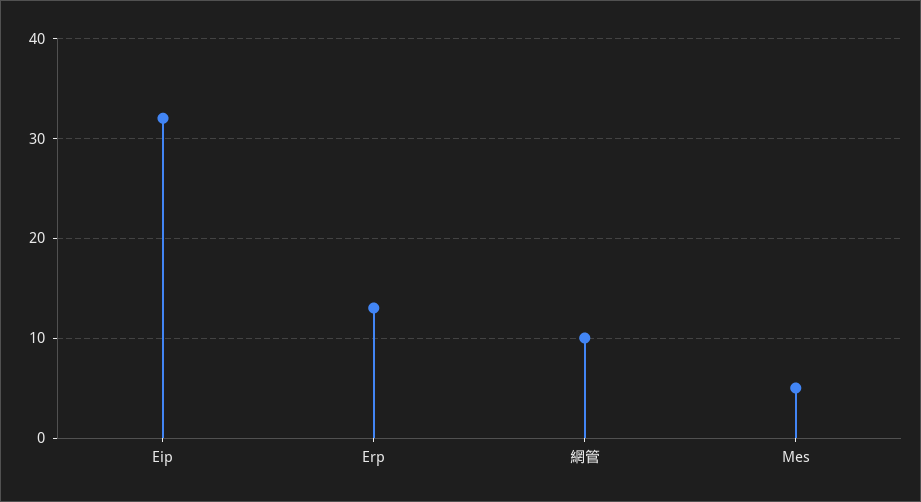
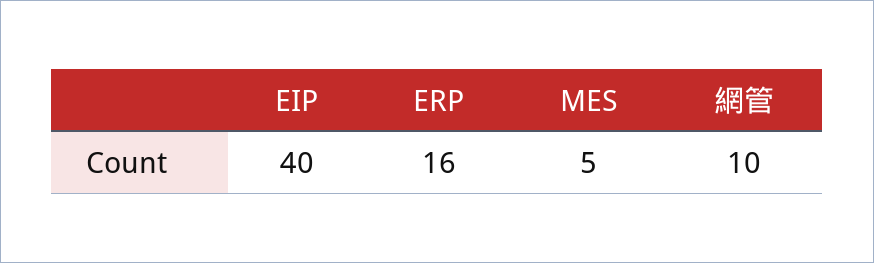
Eip: 32 -> 40
Erp: 13 -> 16

